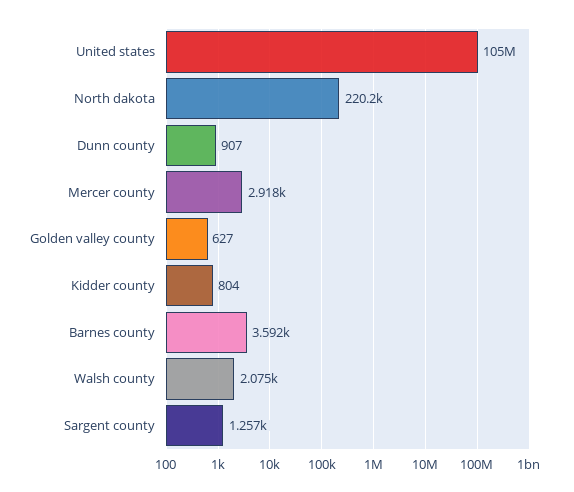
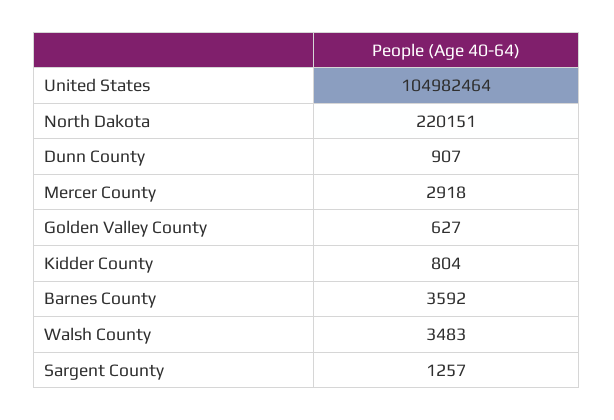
Walsh county: 2075 -> 3483

